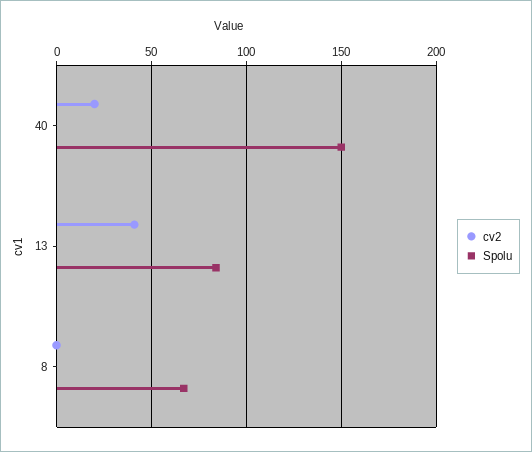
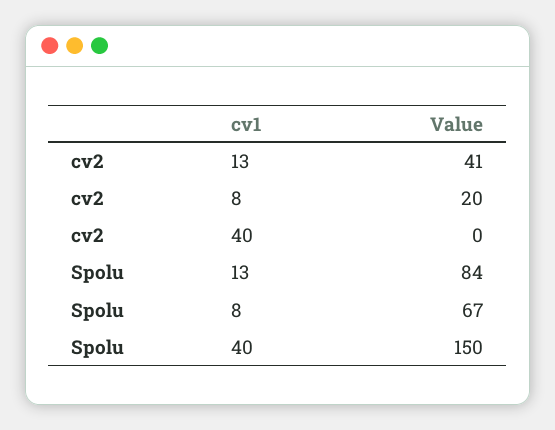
cv2, 40: 20 -> 0
cv2, 8: 0 -> 20

